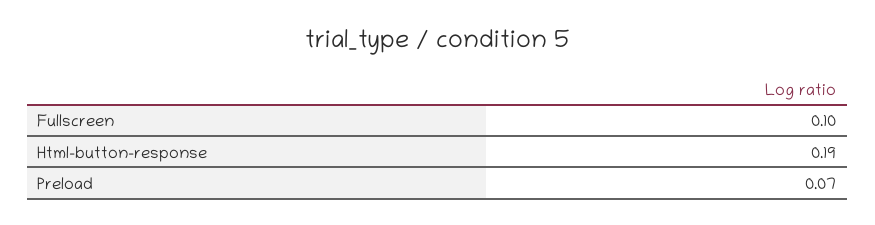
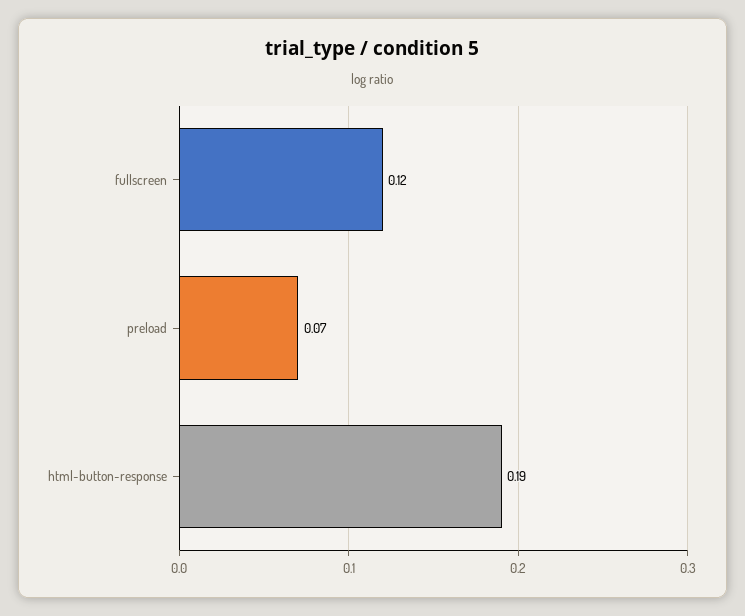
Fullscreen: 0.1 -> 0.12

